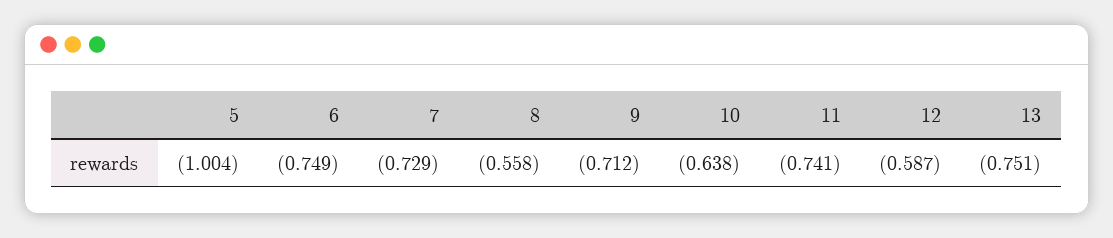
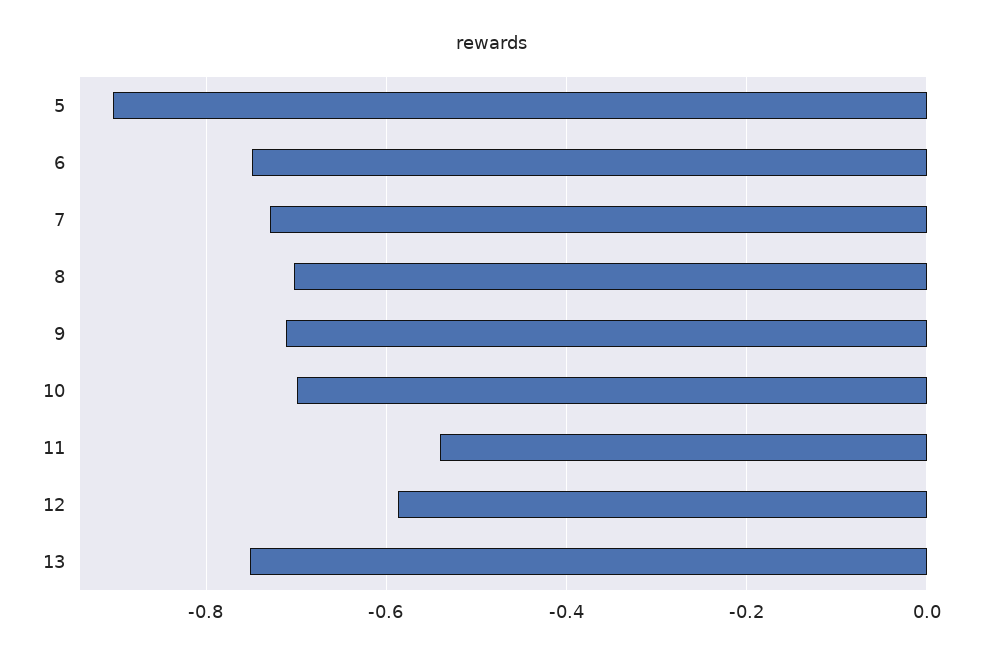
5: -1.004 -> -0.9
8: -0.558 -> -0.7
10: -0.638 -> -0.7
11: -0.741 -> -0.54

